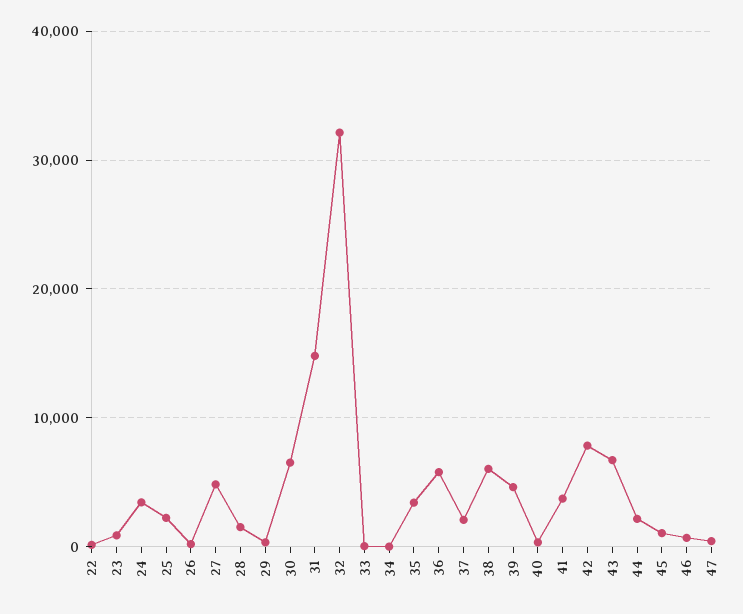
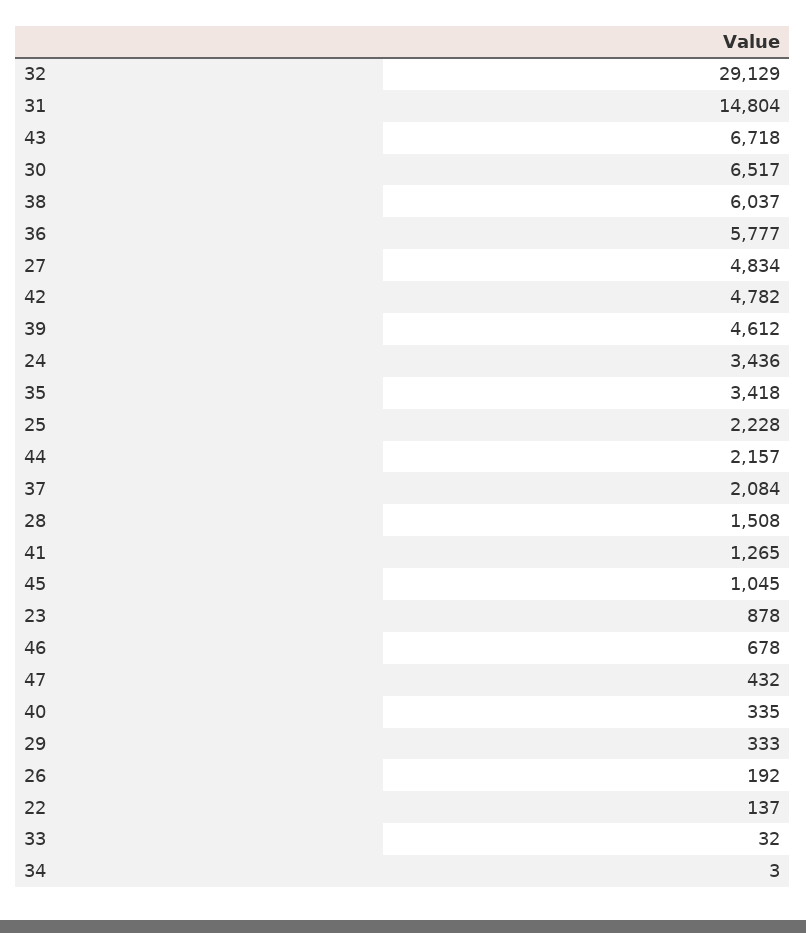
32: 32000 -> 29129
41: 4000 -> 1265
42: 8000 -> 4782

